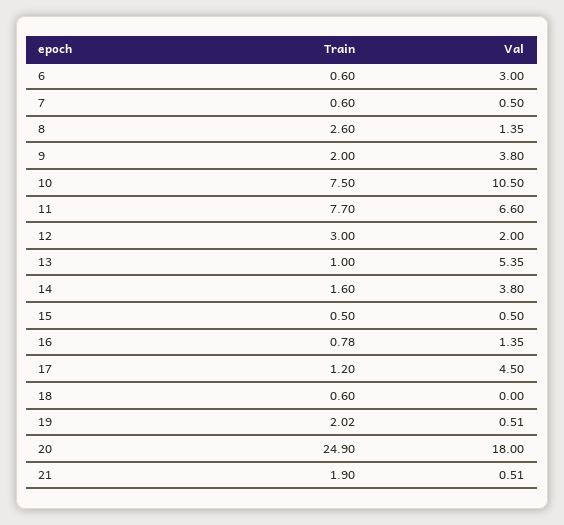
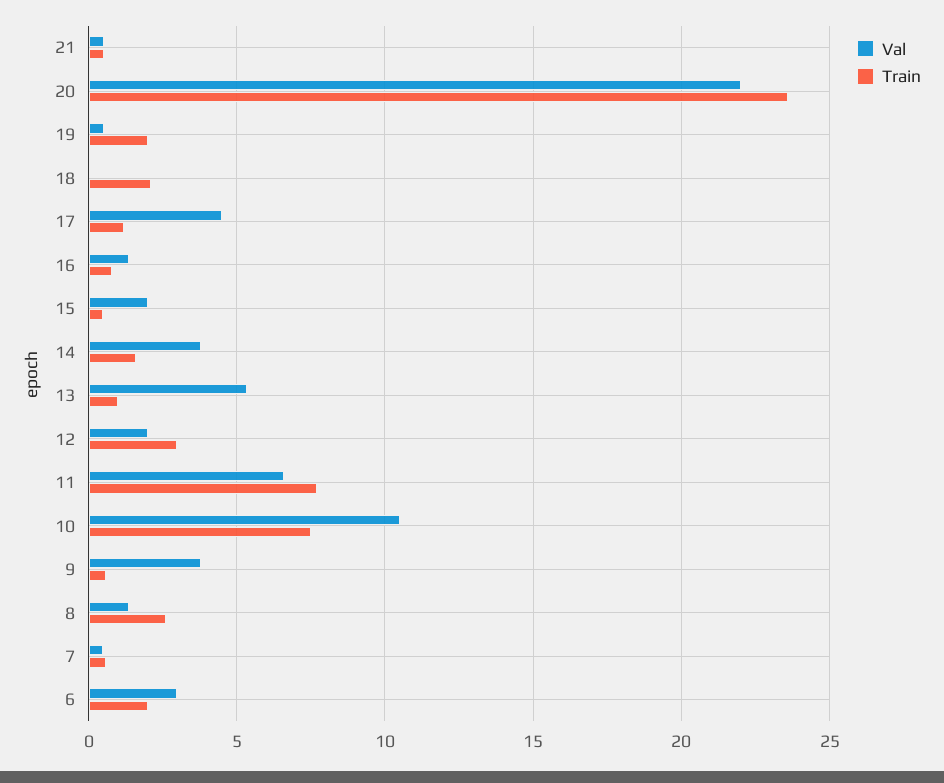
Train, 6: 0.6 -> 2
Train, 9: 2 -> 0.5
Val, 15: 0.5 -> 2
Train, 18: 0.6 -> 2
Train, 20: 24.9 -> 23.5
Val, 20: 18 -> 22
Train, 21: 1.9 -> 0.5

